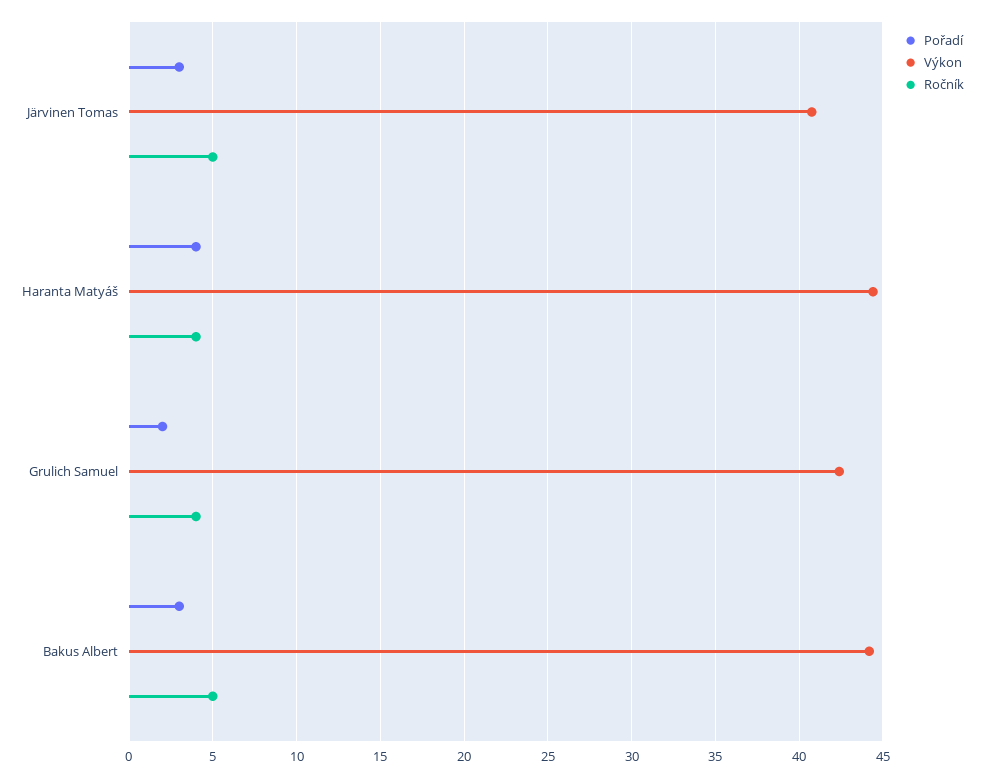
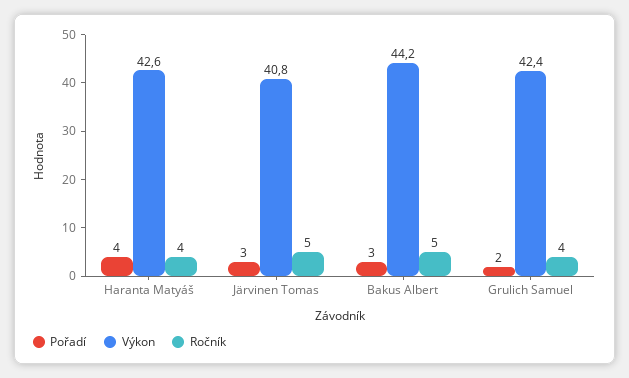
Výkon, Haranta Matyáš: 44.5 -> 42.6

